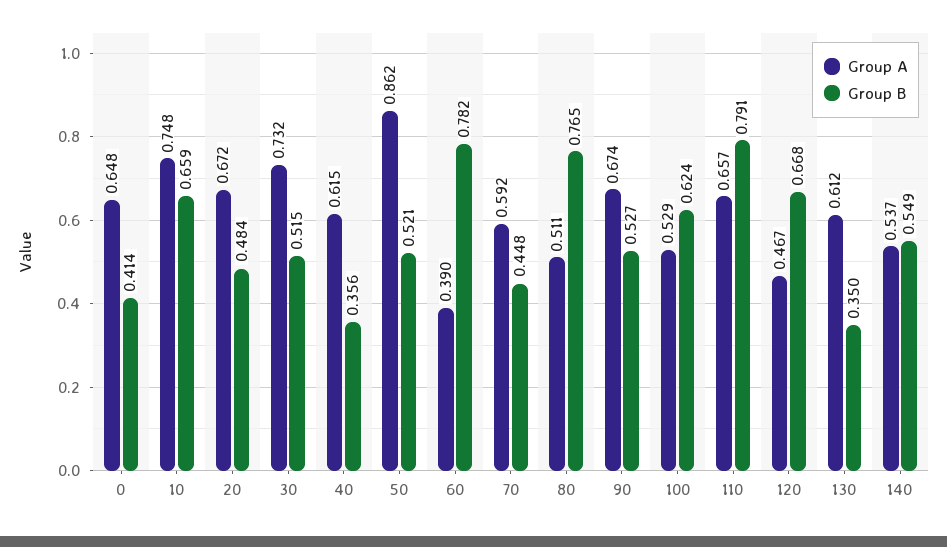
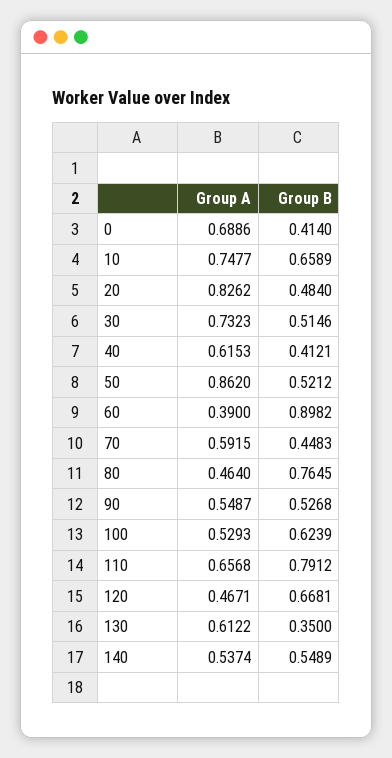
Group A, 0: 0.648 -> 0.6886
Group A, 20: 0.672 -> 0.8262
Group B, 40: 0.356 -> 0.4121
Group B, 60: 0.782 -> 0.8982
Group A, 80: 0.511 -> 0.464
Group A, 90: 0.674 -> 0.5487

